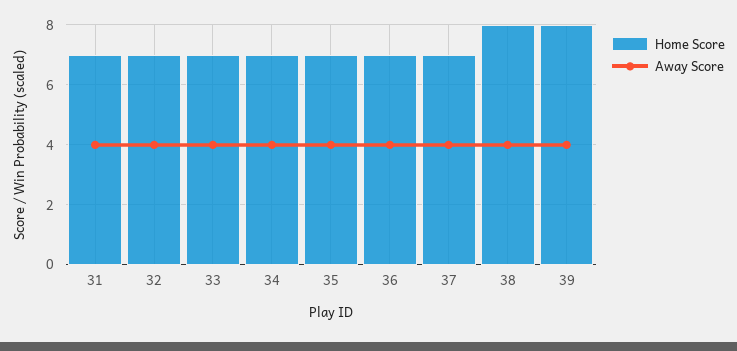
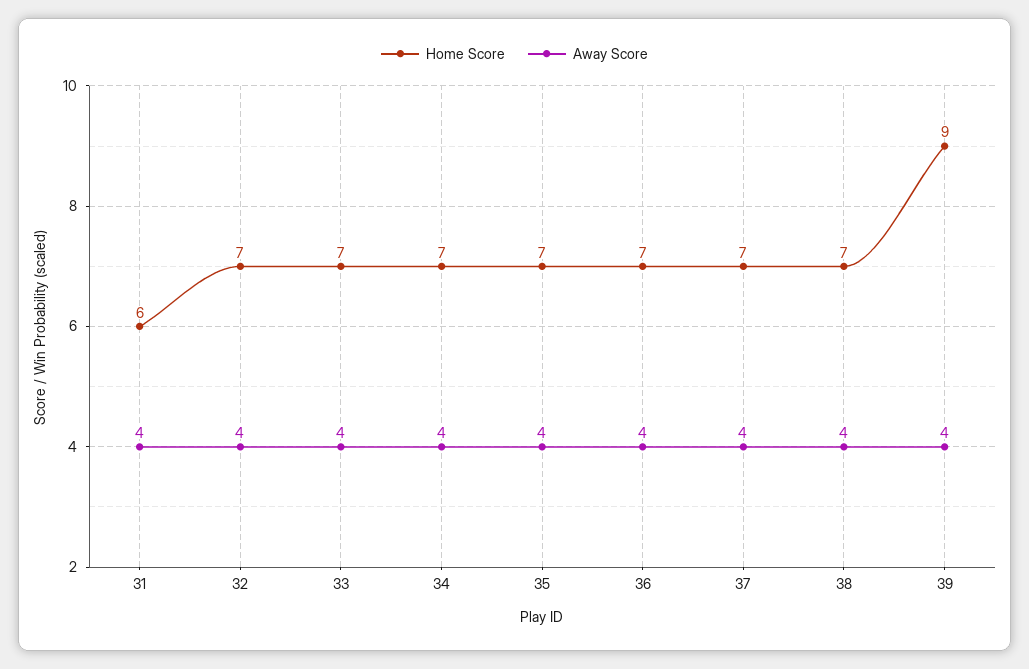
Home Score, 31: 7 -> 6
Home Score, 38: 8 -> 7
Home Score, 39: 8 -> 9

